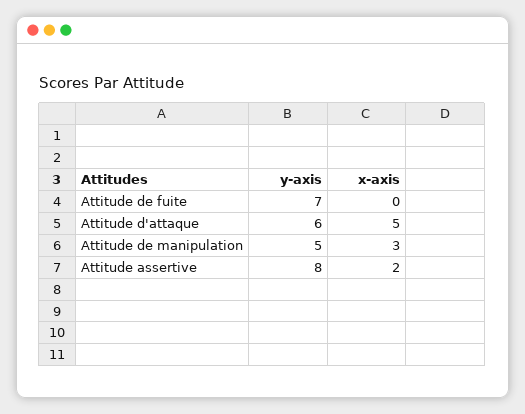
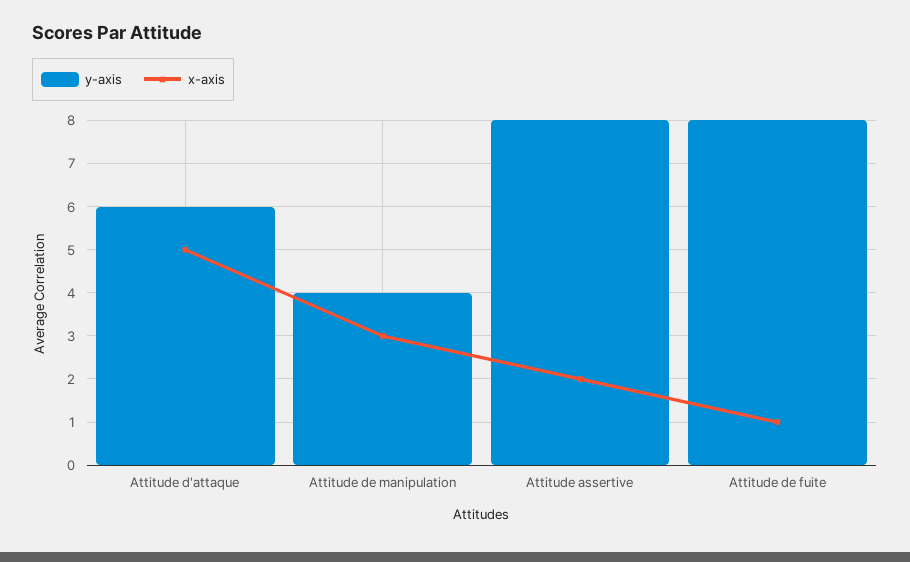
y-axis, Attitude de fuite: 7 -> 8
x-axis, Attitude de fuite: 0 -> 1
y-axis, Attitude de manipulation: 5 -> 4

